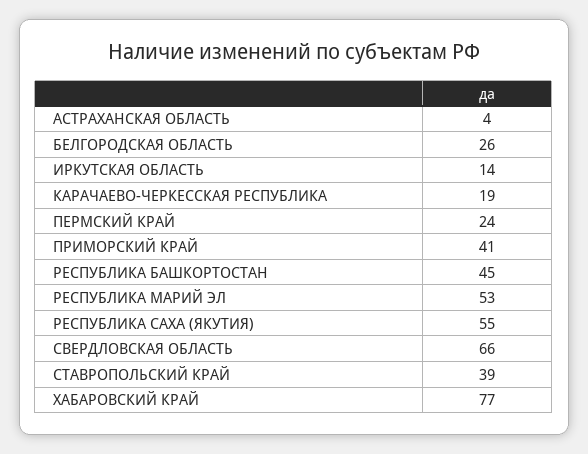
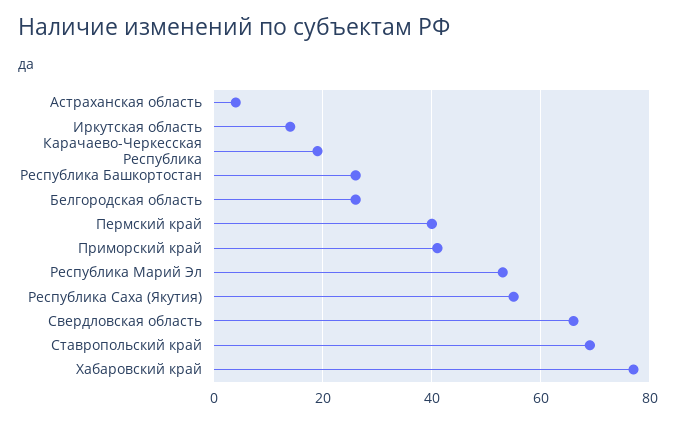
ПЕРМСКИЙ КРАЙ: 24 -> 40
РЕСПУБЛИКА БАШКОРТОСТАН: 45 -> 25
СТАВРОПОЛЬСКИЙ КРАЙ: 39 -> 70

